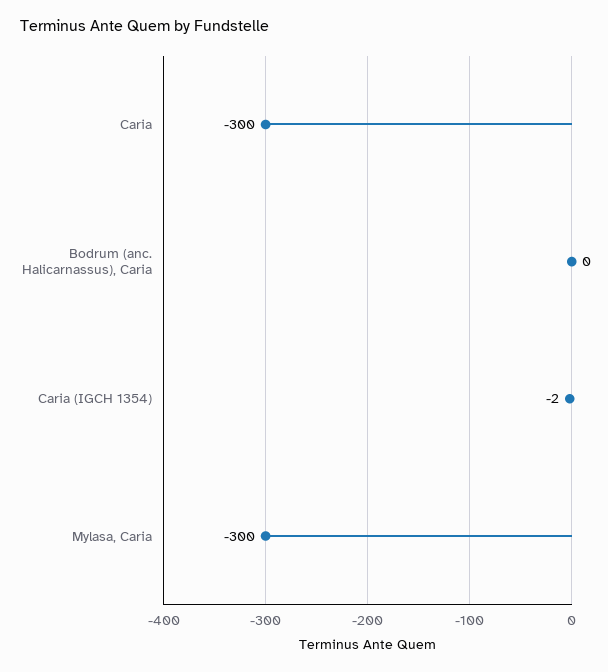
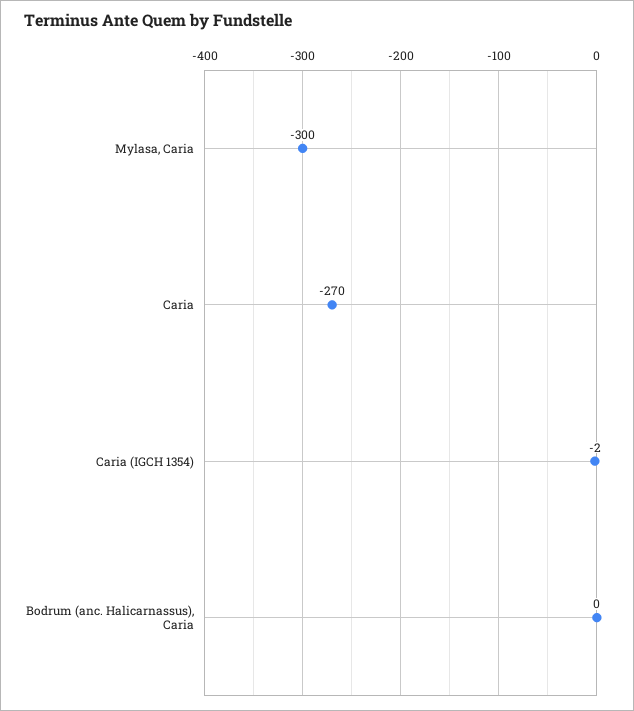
Caria: -300 -> -270

